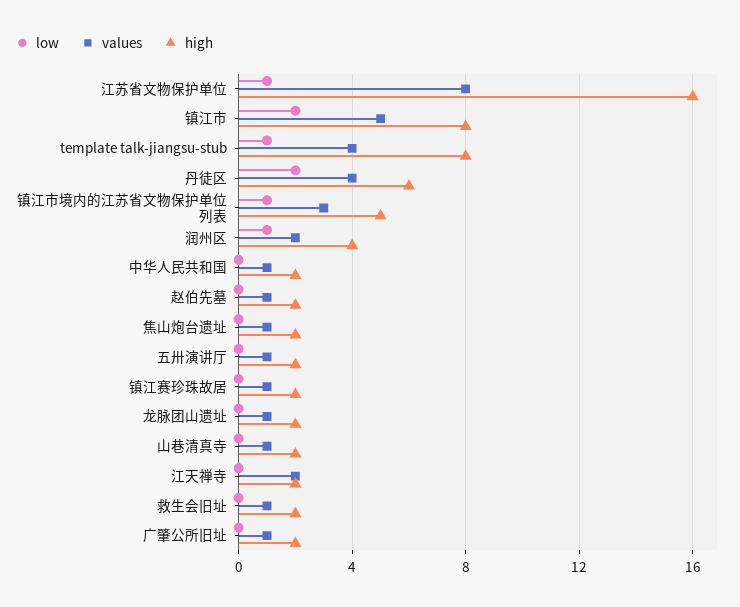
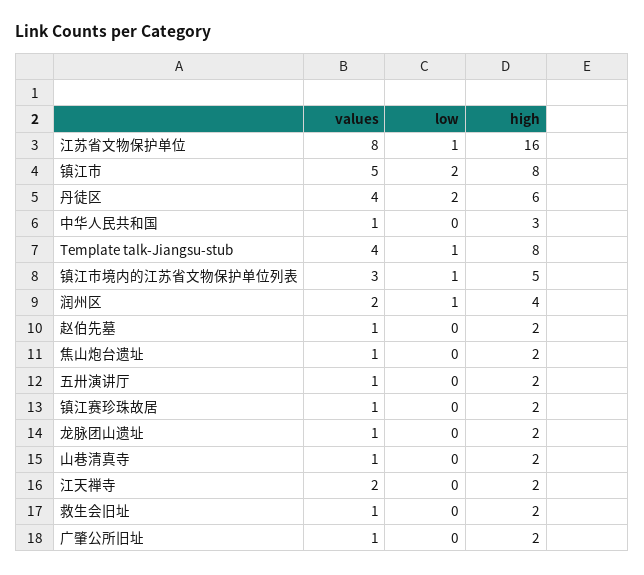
high, 中华人民共和国: 2 -> 3

